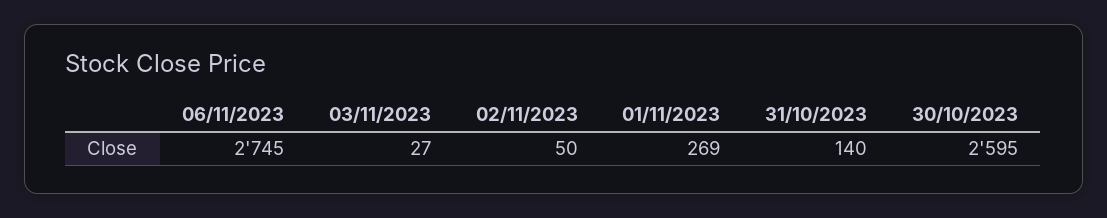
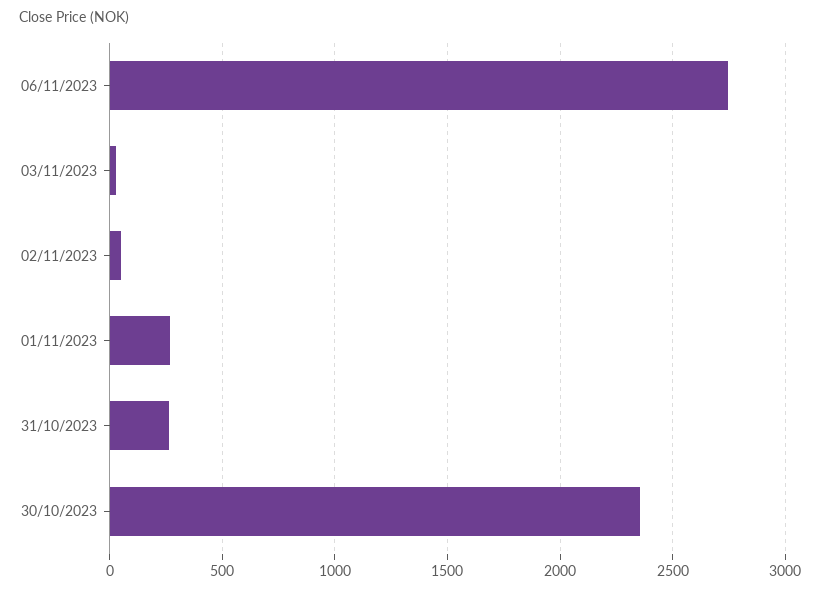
31/10/2023: 140 -> 250
30/10/2023: 2595 -> 2350

